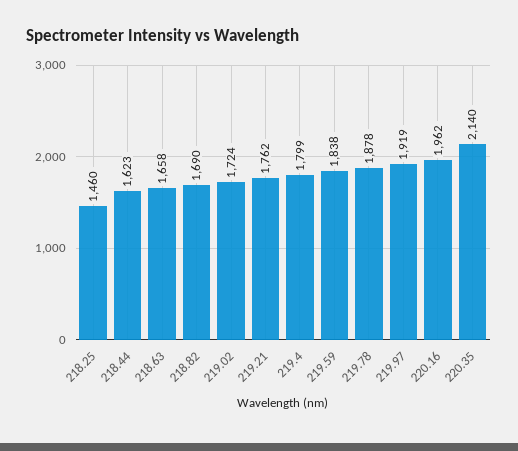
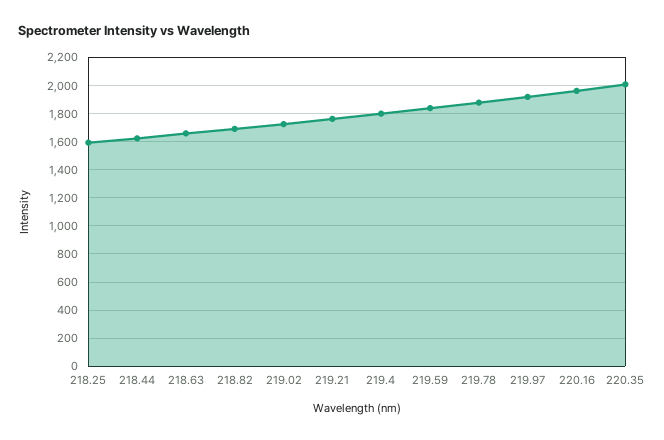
218.25: 1460 -> 1600
220.35: 2140 -> 2000

